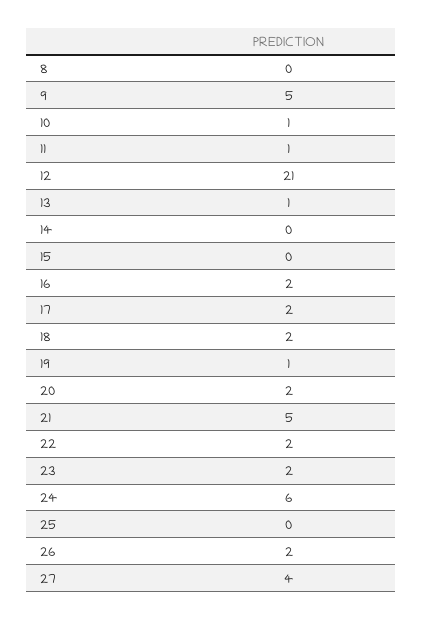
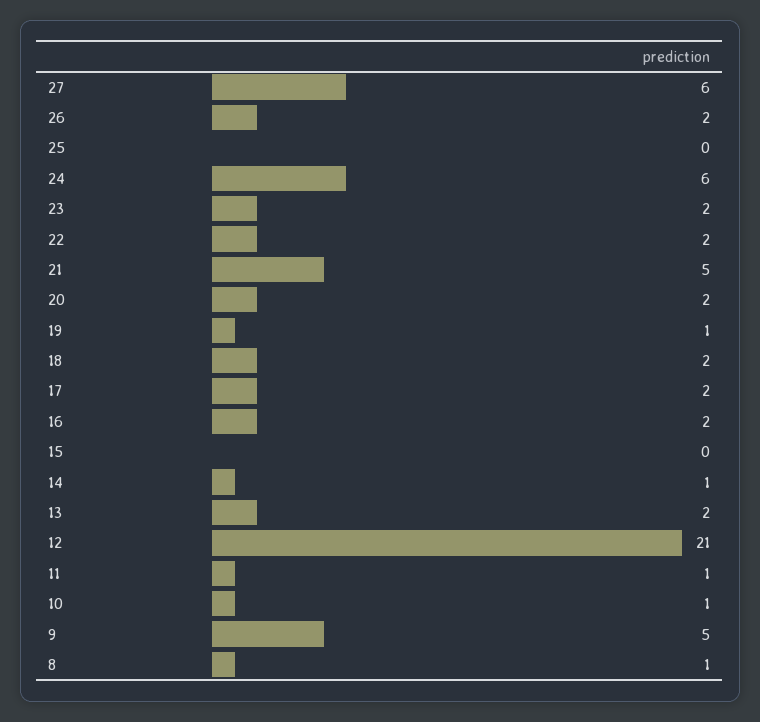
8: 0 -> 1
13: 1 -> 2
14: 0 -> 1
27: 4 -> 6

